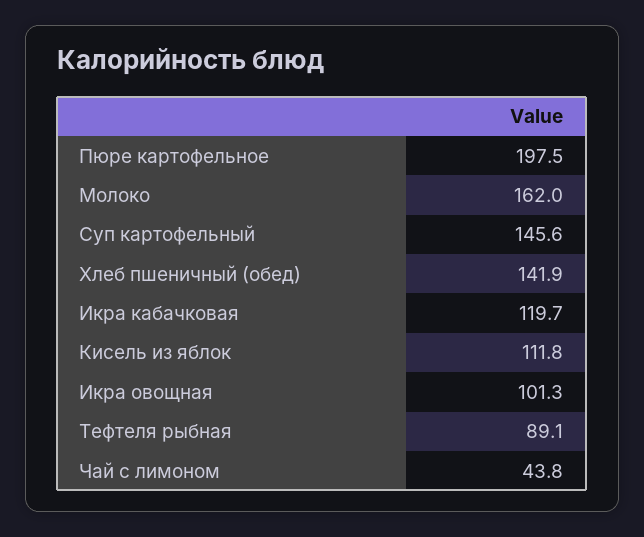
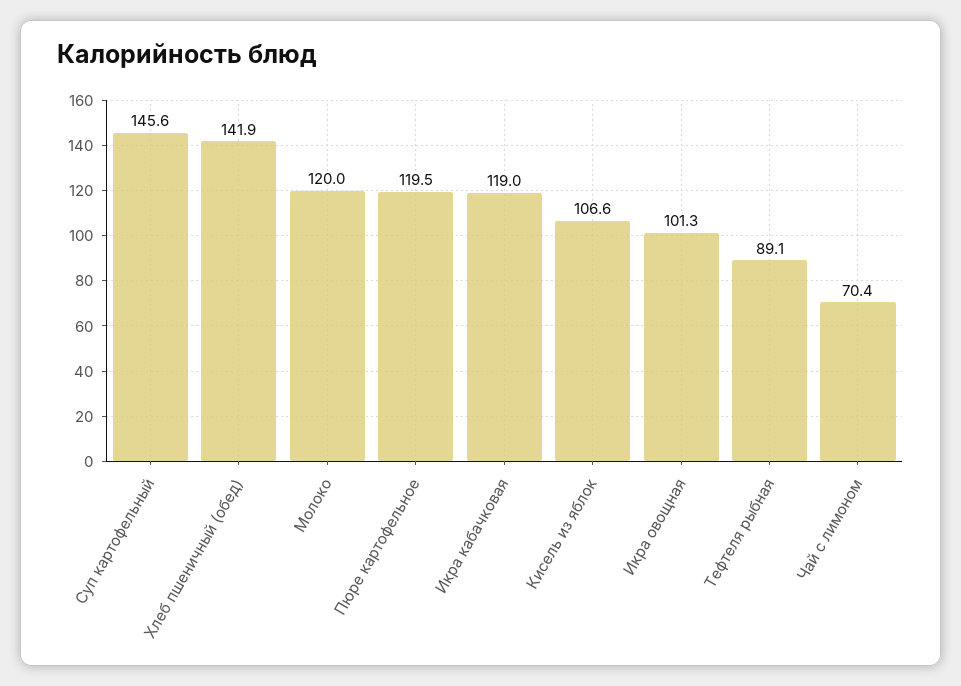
Пюре картофельное: 197.5 -> 119.5
Молоко: 162 -> 120
Икра кабачковая: 119.7 -> 119
Кисель из яблок: 111.8 -> 106.6
Чай с лимоном: 43.8 -> 70.4

